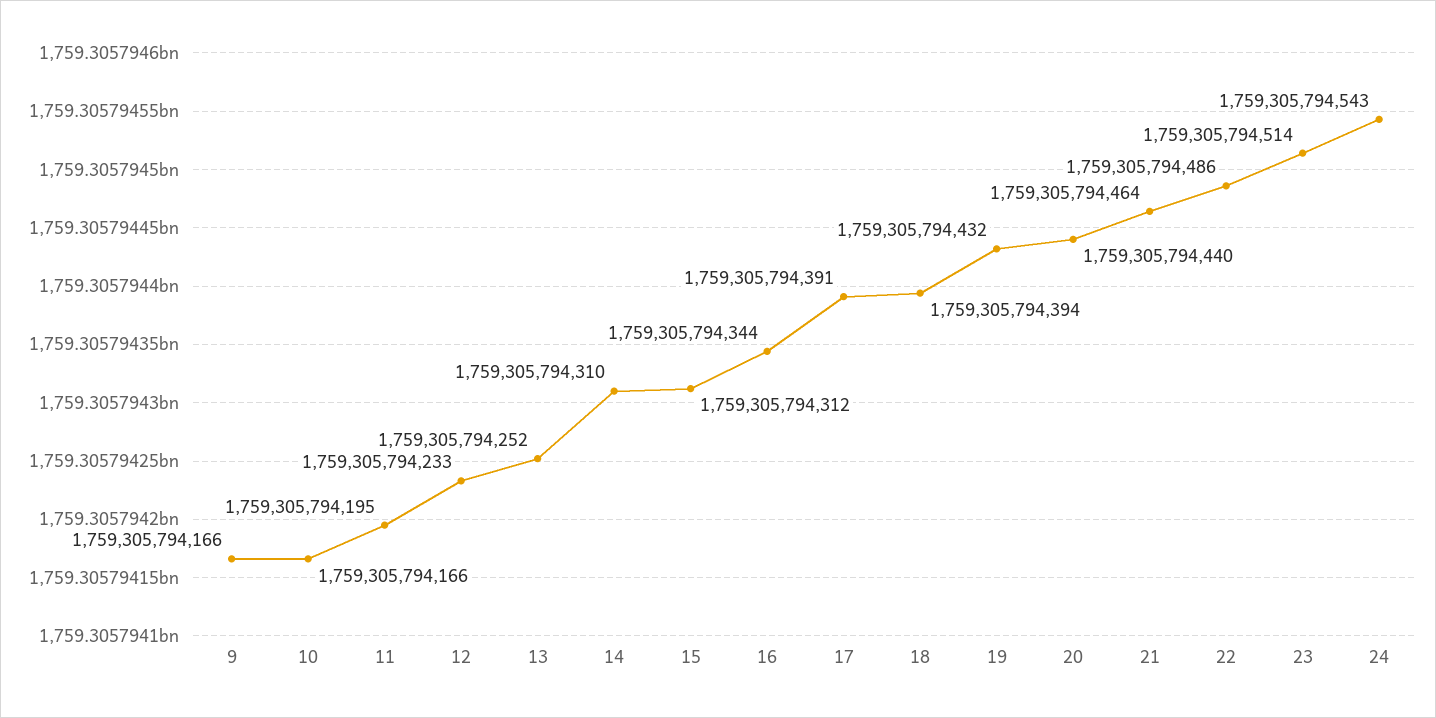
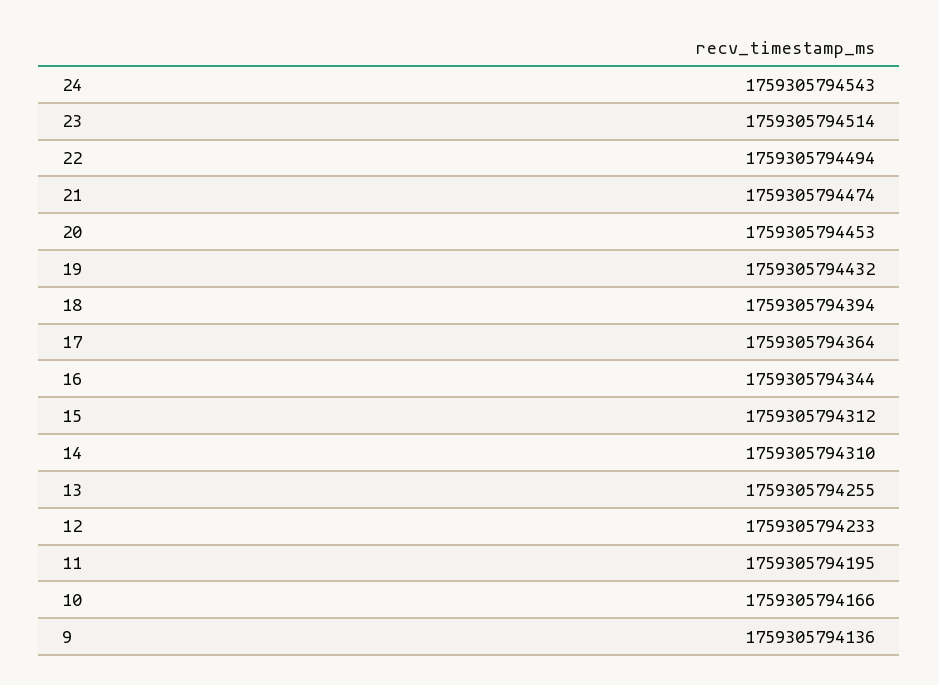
9: 1759305794166 -> 1759305794136
13: 1759305794252 -> 1759305794255
17: 1759305794391 -> 1759305794364
20: 1759305794440 -> 1759305794453
21: 1759305794464 -> 1759305794474
22: 1759305794486 -> 1759305794494

